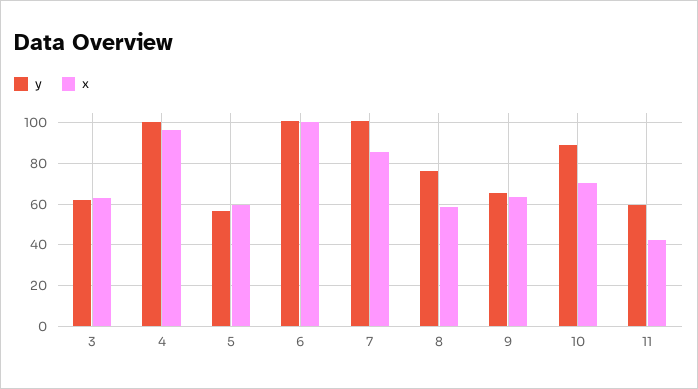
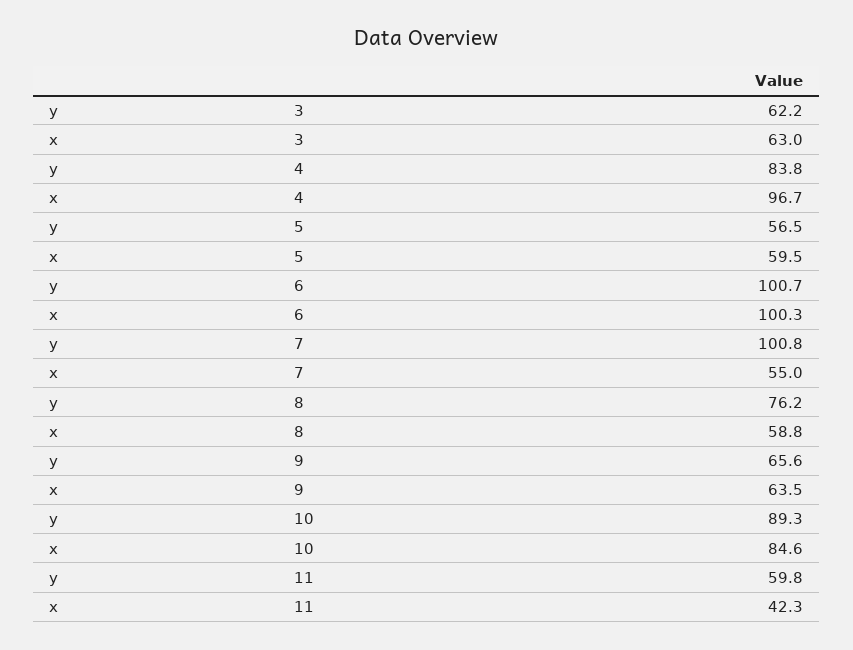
y, 4: 100 -> 83.8
x, 7: 85 -> 55
x, 10: 70 -> 84.6

